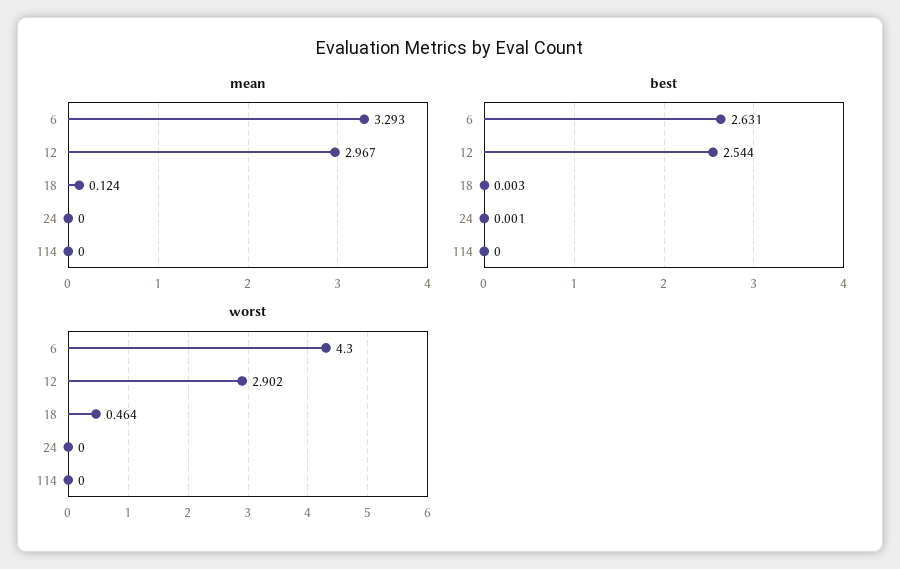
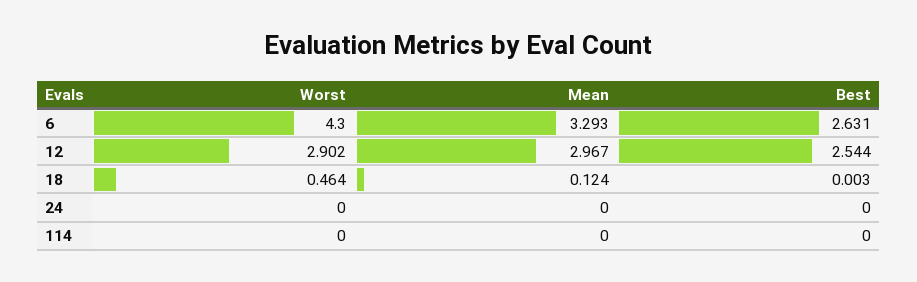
best, 24: 0.001 -> 0

